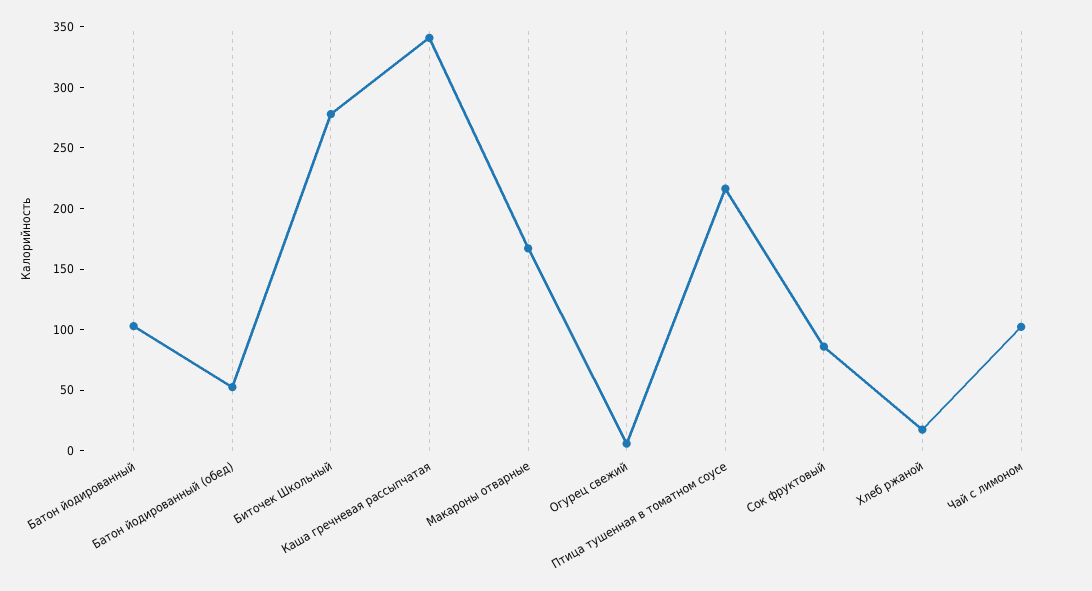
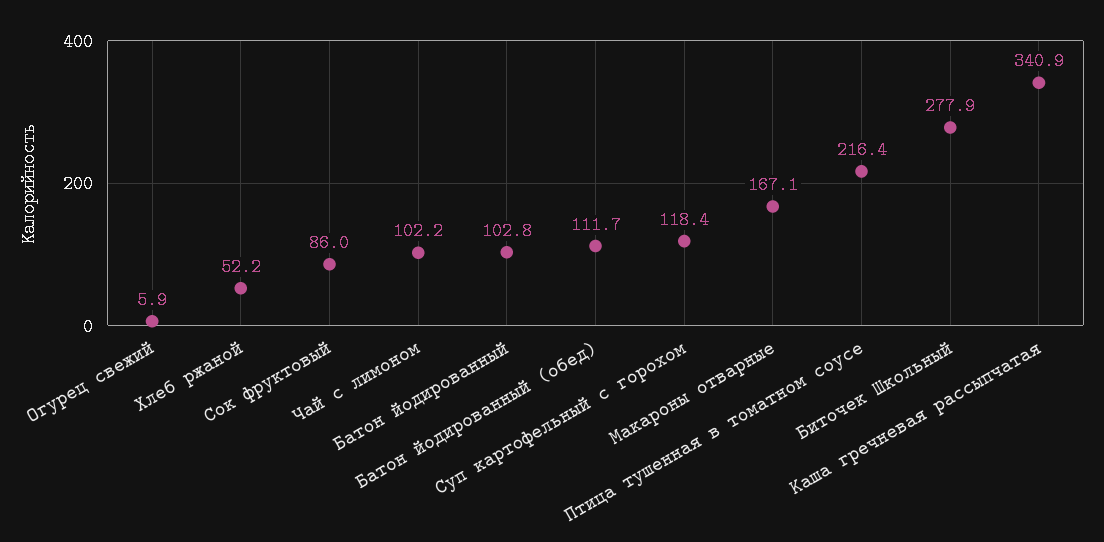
Батон йодированный (обед): 50 -> 111.7
Хлеб ржаной: 20 -> 52.2
Суп картофельный с горохом: none -> 118.4

